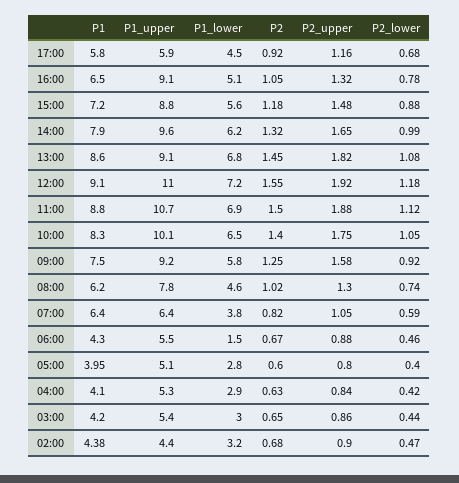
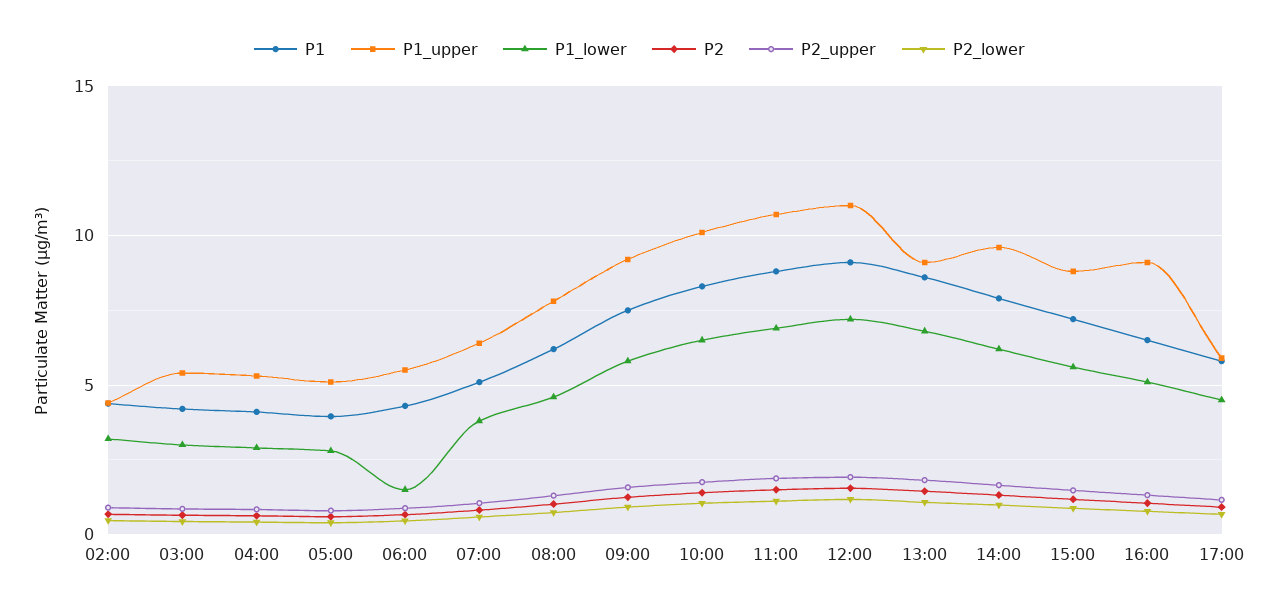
P1, 07:00: 6.4 -> 5

